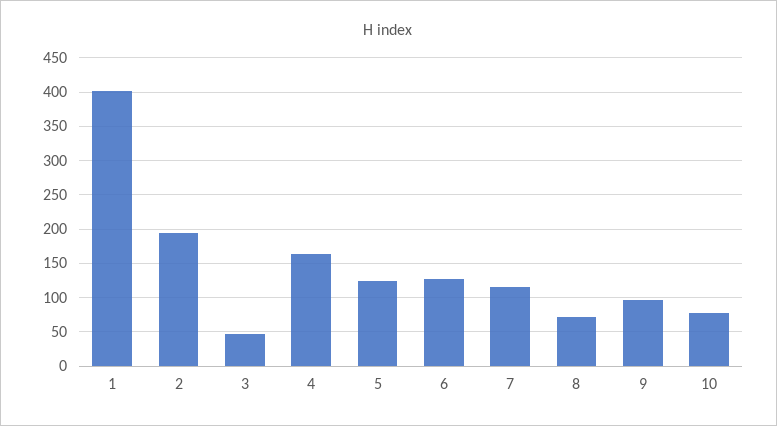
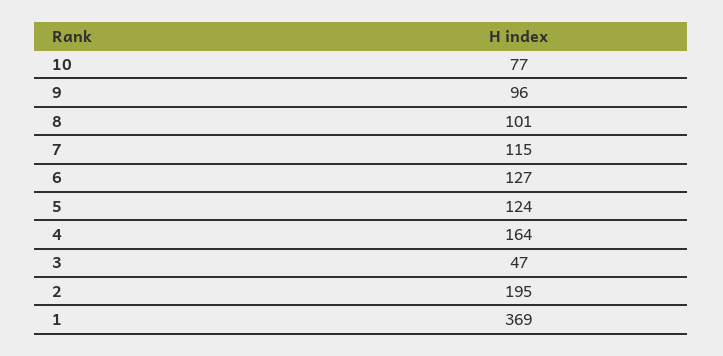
1: 400 -> 369
8: 70 -> 101

